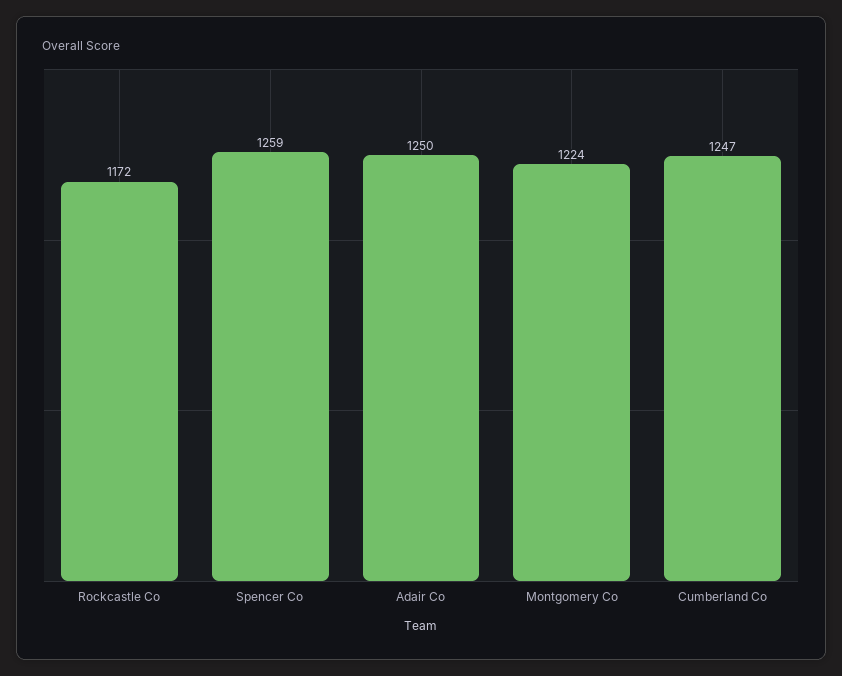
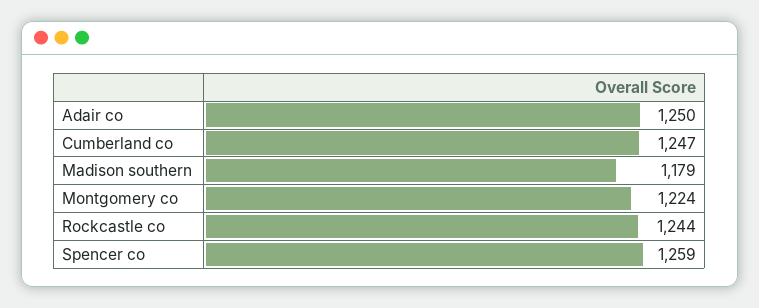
Rockcastle Co: 1172 -> 1244
Madison southern: none -> 1179

